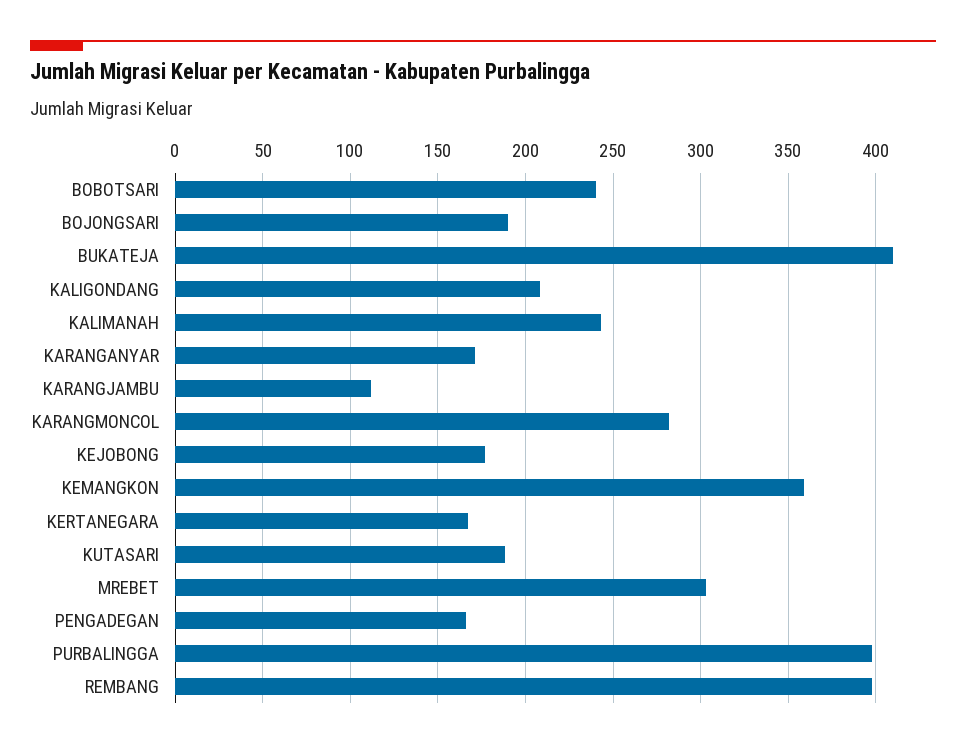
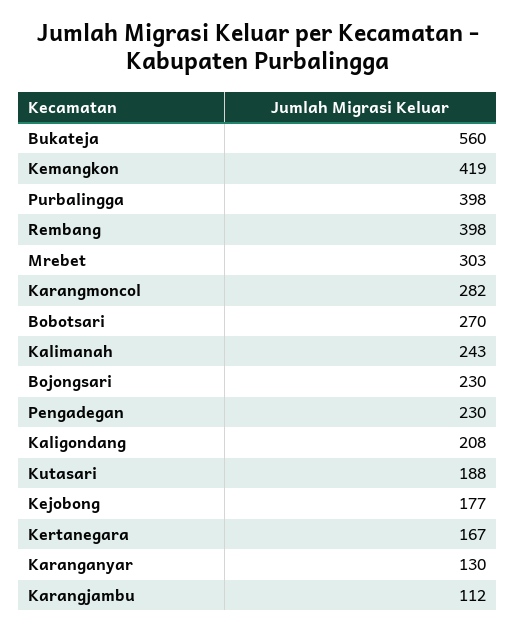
BOBOTSARI: 240 -> 270
BOJONGSARI: 190 -> 230
BUKATEJA: 410 -> 560
KARANGANYAR: 170 -> 130
KEMANGKON: 360 -> 419
PENGADEGAN: 165 -> 230

